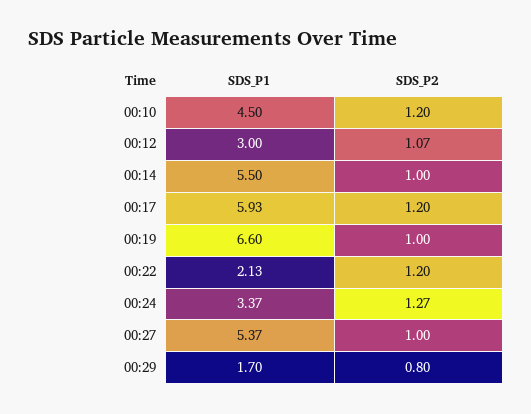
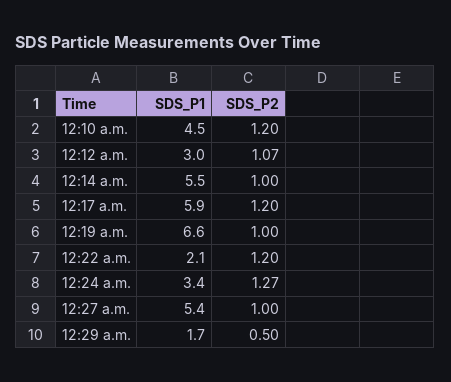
SDS_P2, 00:29: 0.8 -> 0.5

